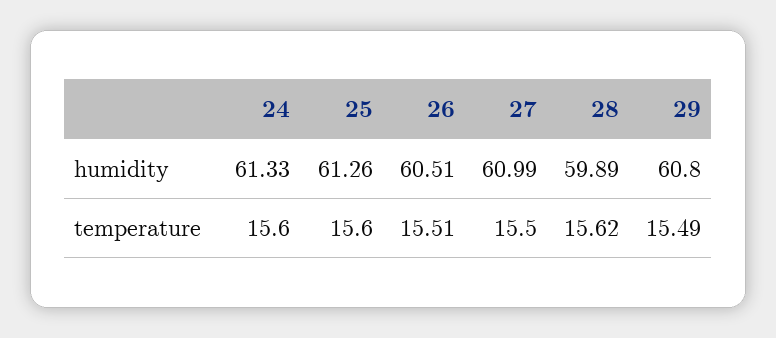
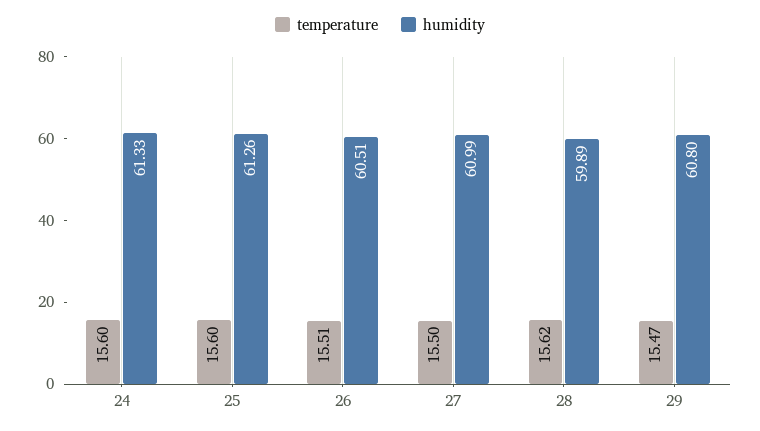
temperature, 29: 15.49 -> 15.47

